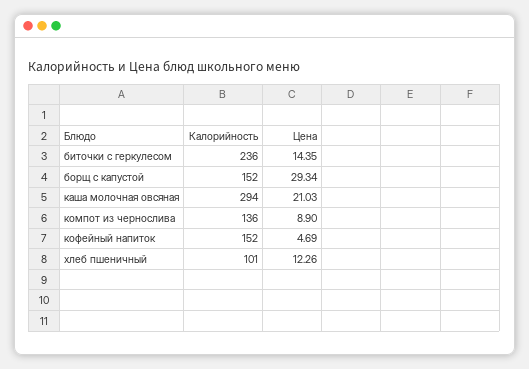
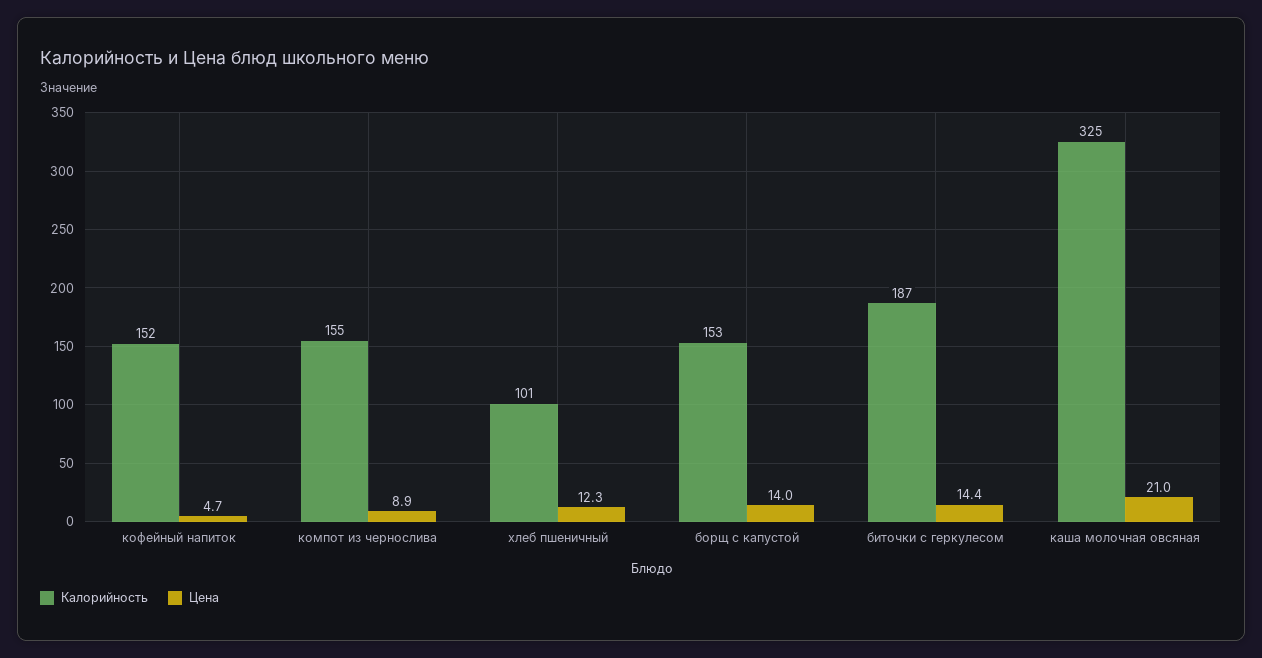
Калорийность, биточки с геркулесом: 236 -> 187
Калорийность, борщ с капустой: 152 -> 153
Цена, борщ с капустой: 29.34 -> 14
Калорийность, каша молочная овсяная: 294 -> 325
Калорийность, компот из чернослива: 136 -> 155

